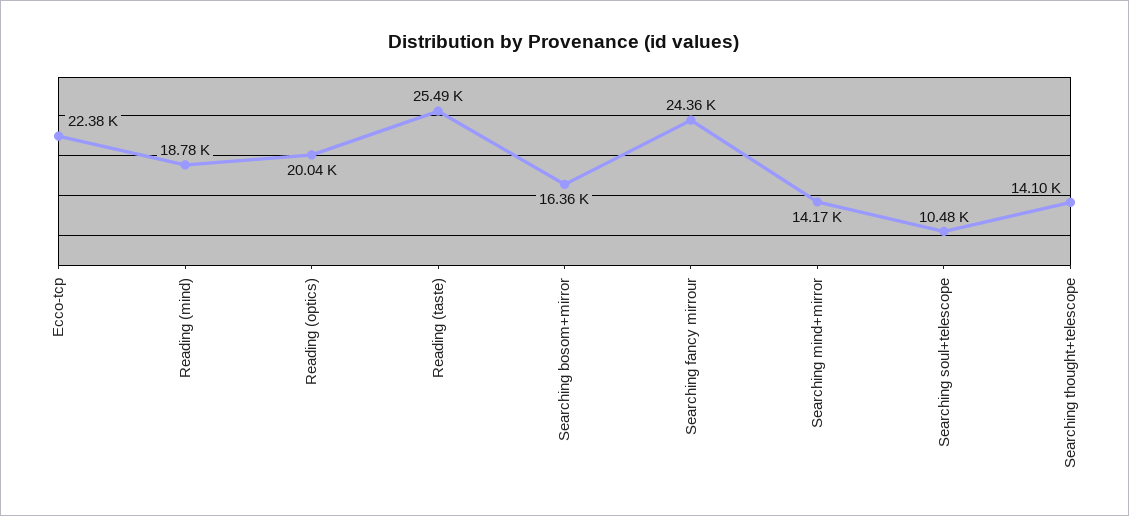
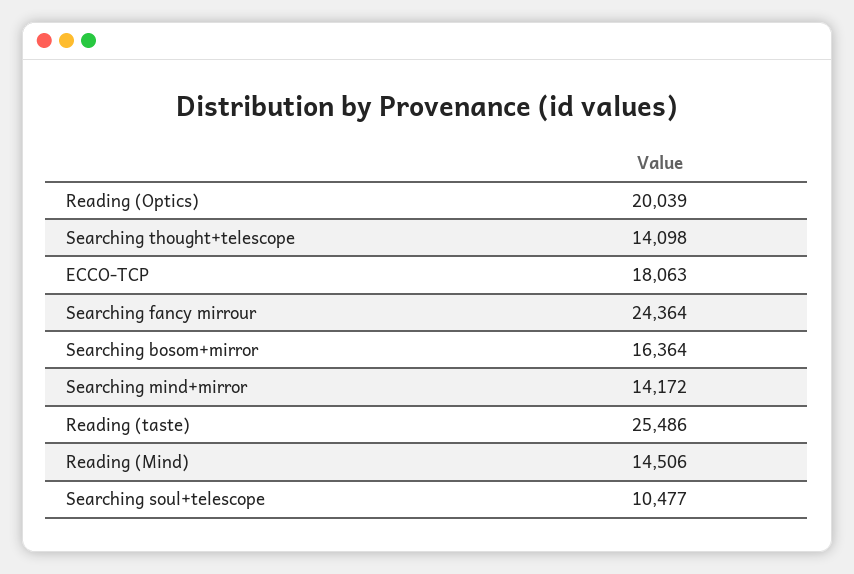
Ecco-tcp: 22380 -> 18063
Reading (mind): 18780 -> 14506

